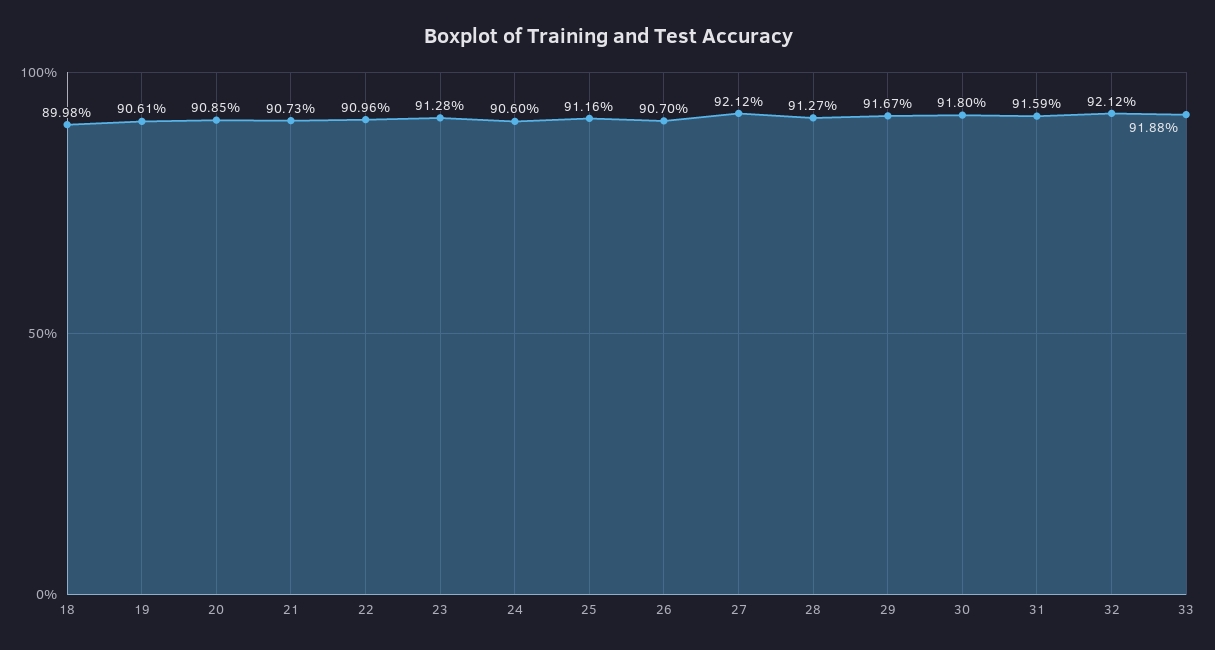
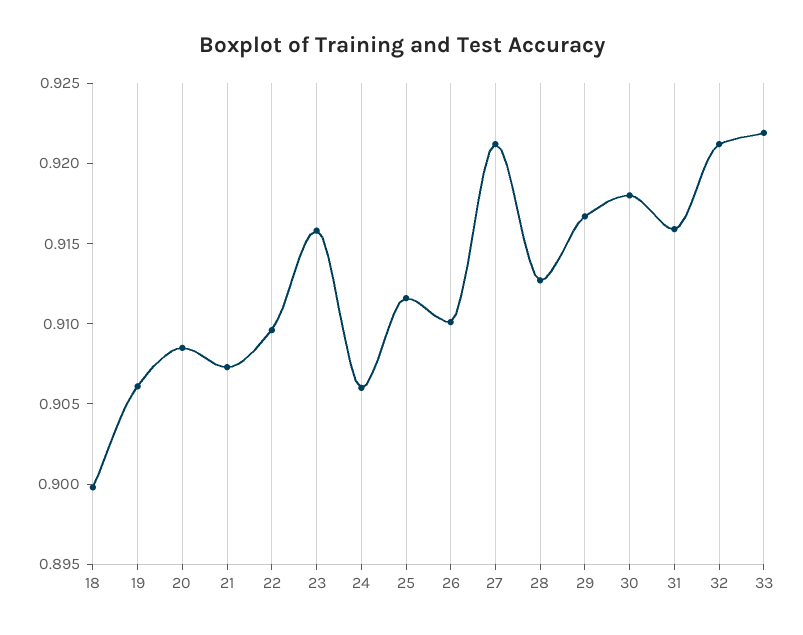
23: 0.9128 -> 0.916
26: 0.907 -> 0.91
33: 0.9188 -> 0.922

